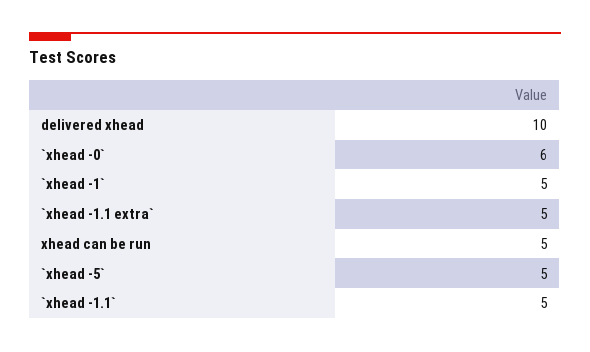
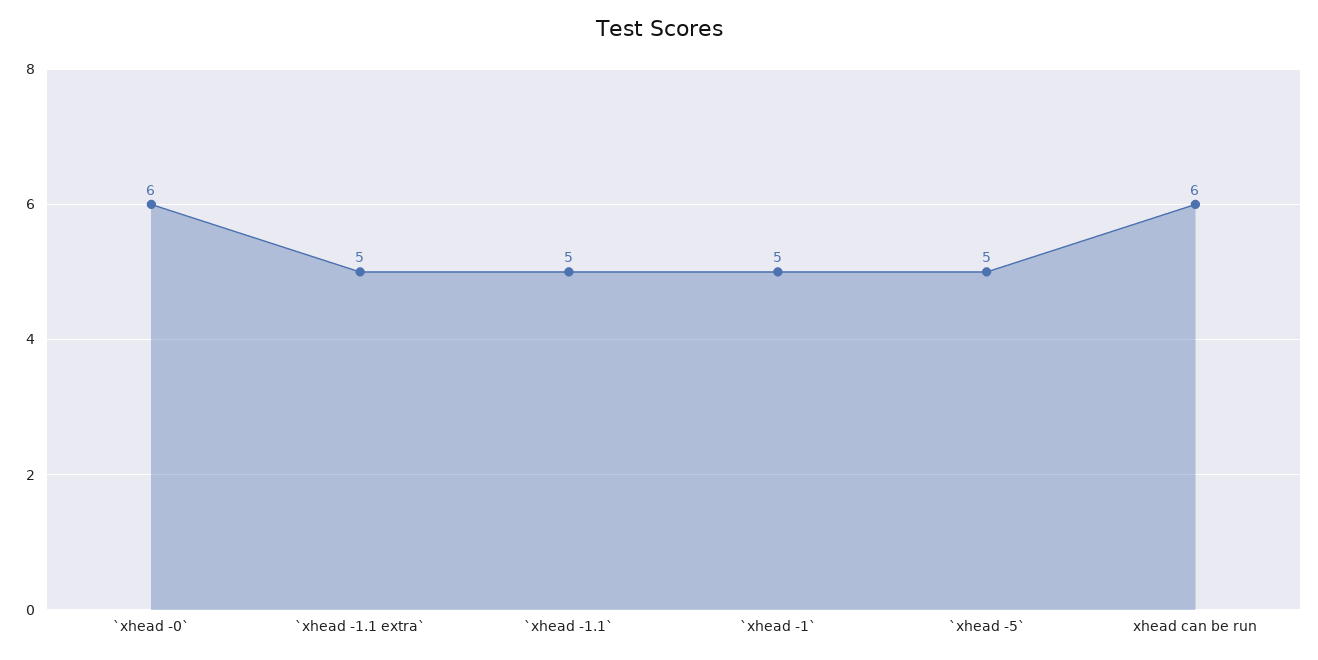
delivered xhead: 10 -> none
xhead can be run: 5 -> 6

